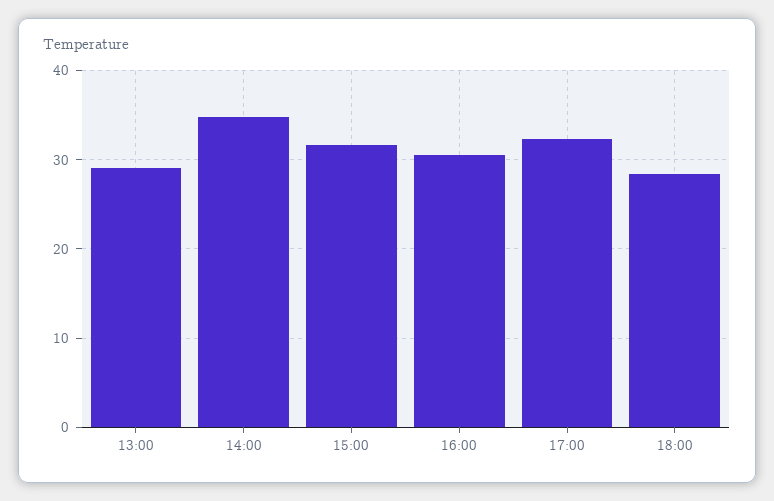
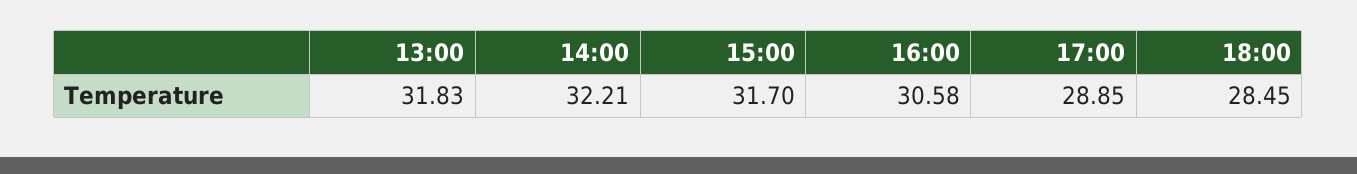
13:00: 29 -> 31.83
14:00: 35 -> 32.21
17:00: 32 -> 28.85

